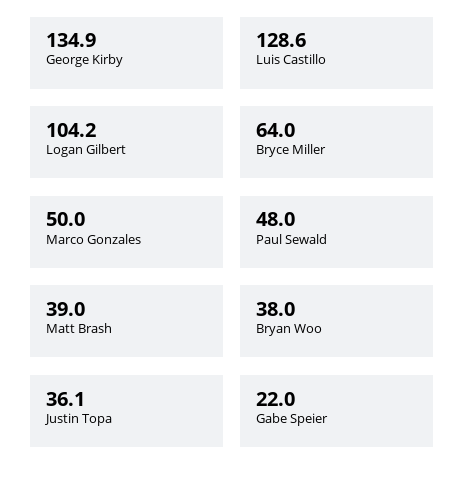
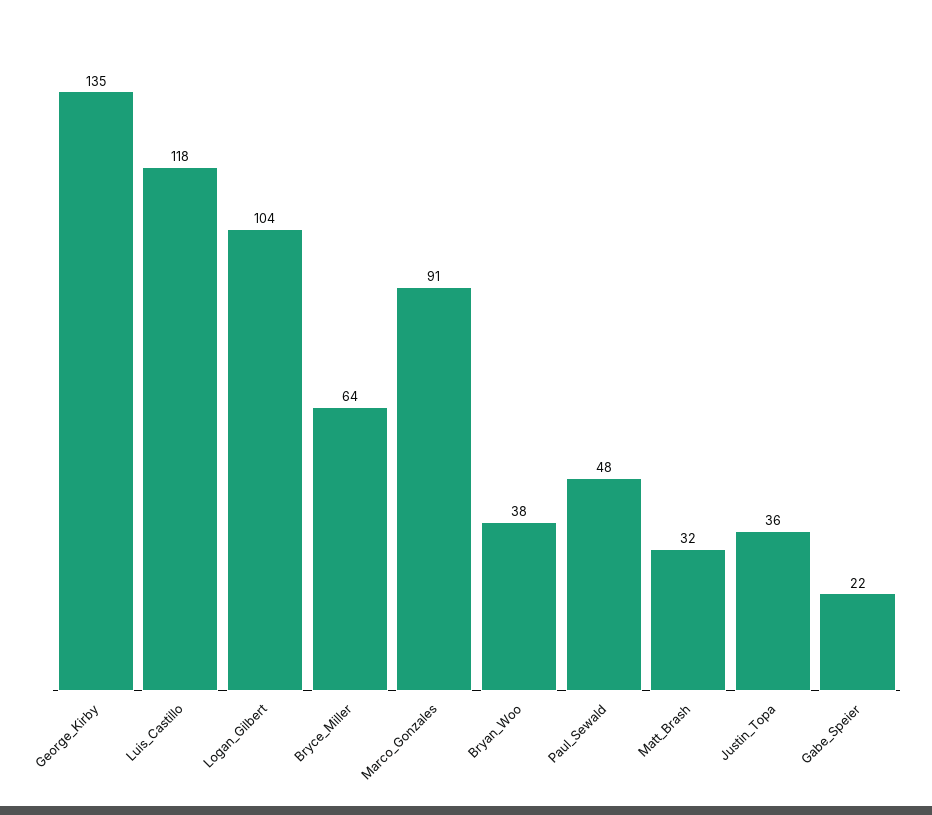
Luis Castillo: 128.6 -> 118
Marco Gonzales: 50 -> 91
Matt Brash: 39 -> 32

